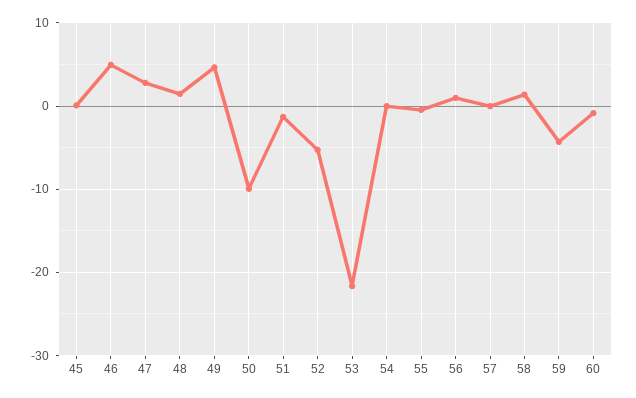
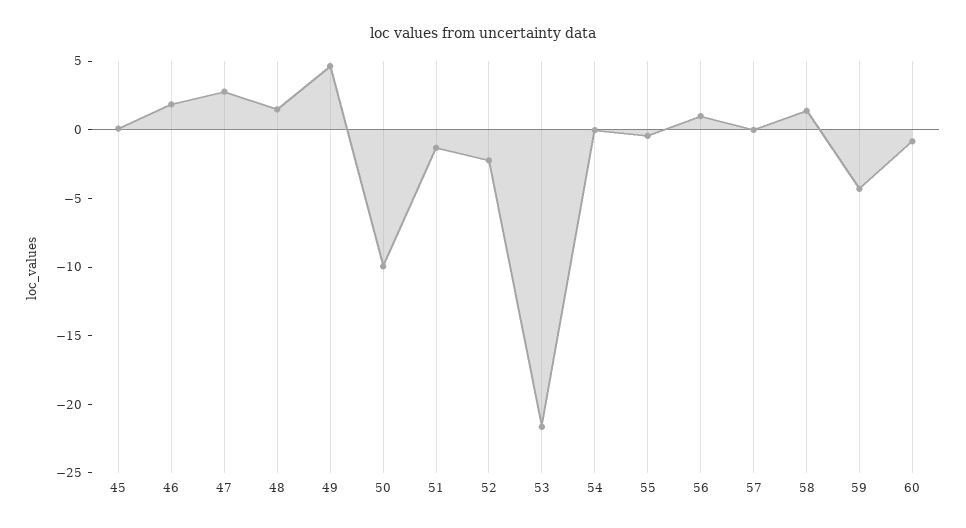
46: 5 -> 2
52: -5 -> -2

